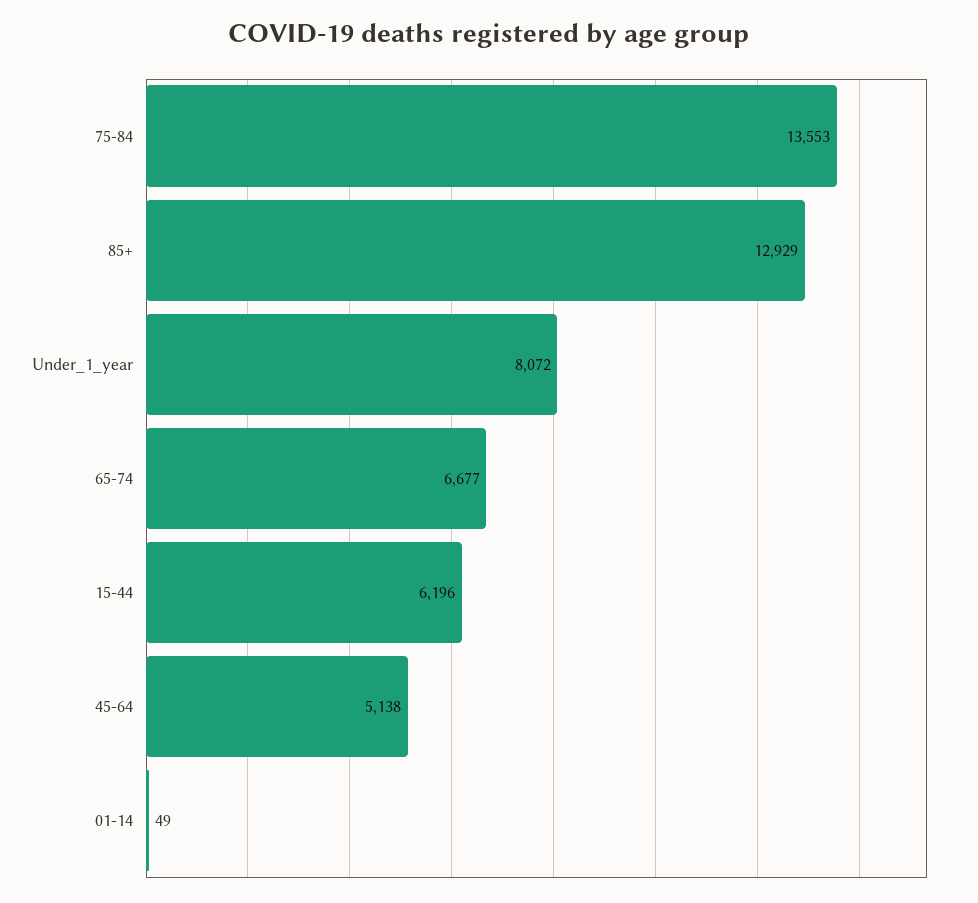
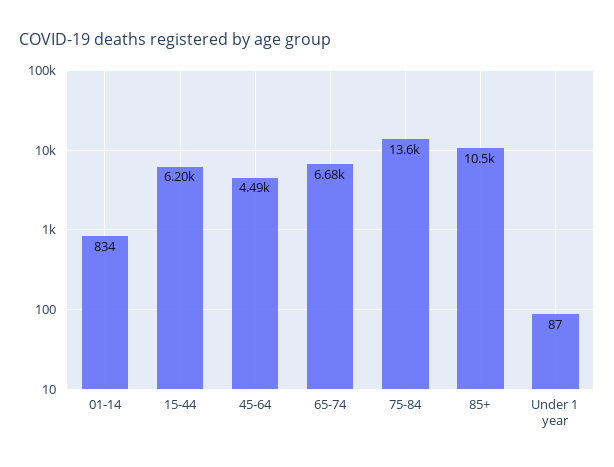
85+: 12929 -> 10500
Under_1_year: 8072 -> 87
45-64: 5138 -> 4490
01-14: 49 -> 834

